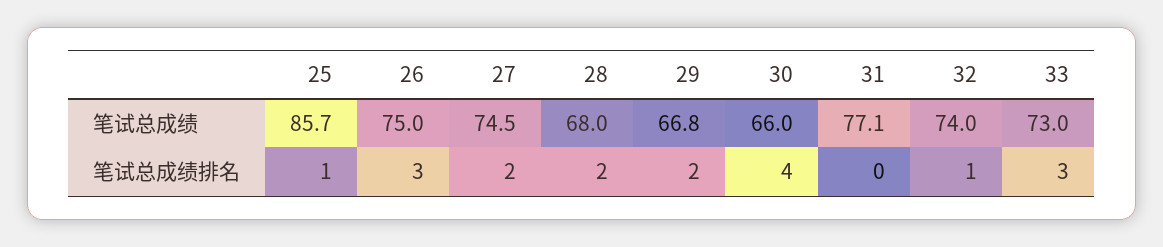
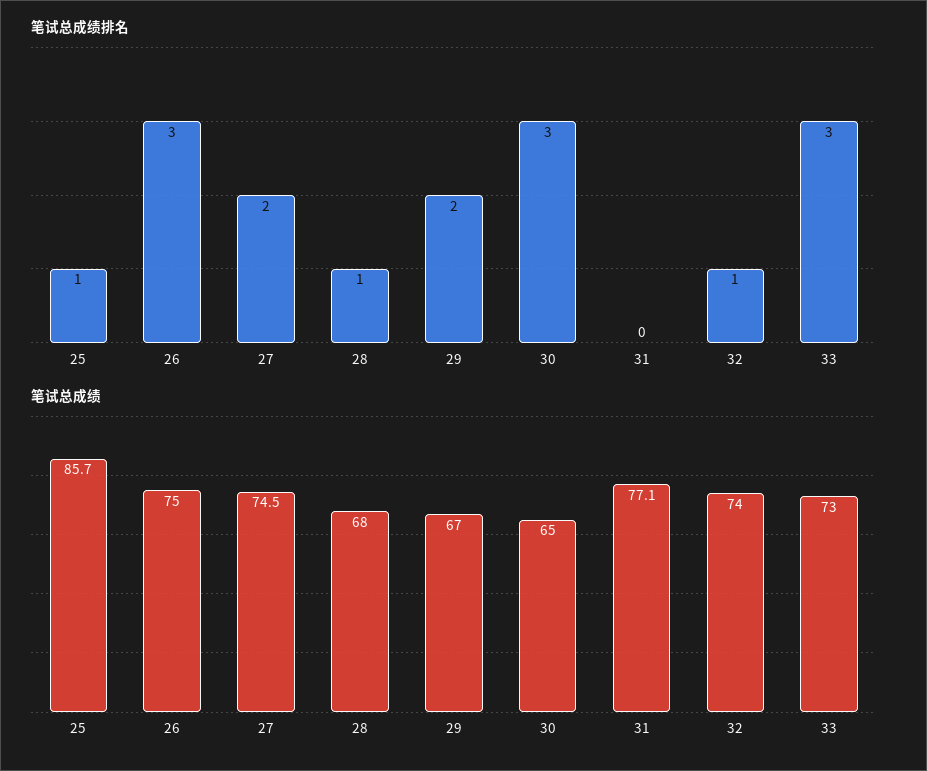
笔试总成绩, 29: 66.8 -> 67
笔试总成绩, 30: 66 -> 65
笔试总成绩排名, 28: 2 -> 1
笔试总成绩排名, 30: 4 -> 3

